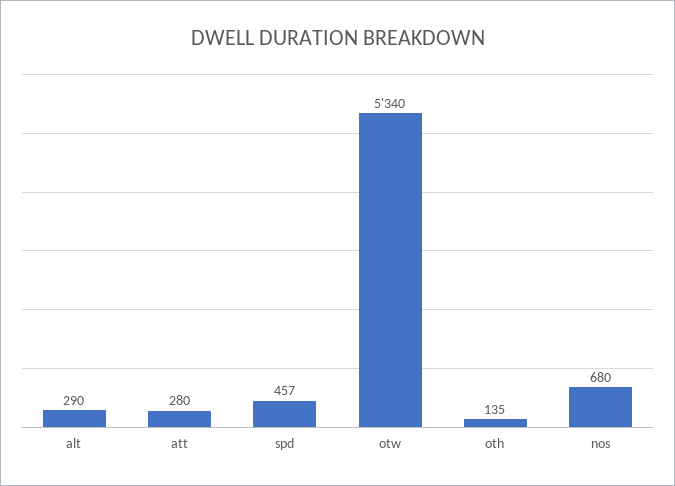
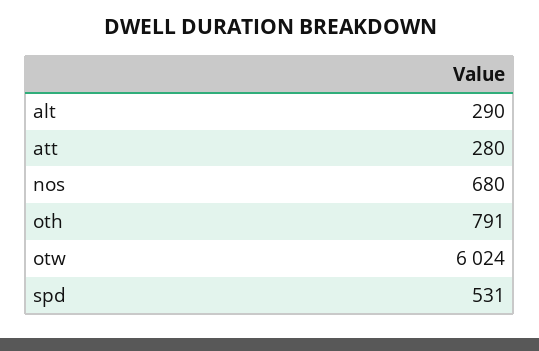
spd: 457 -> 531
otw: 5340 -> 6024
oth: 135 -> 791

